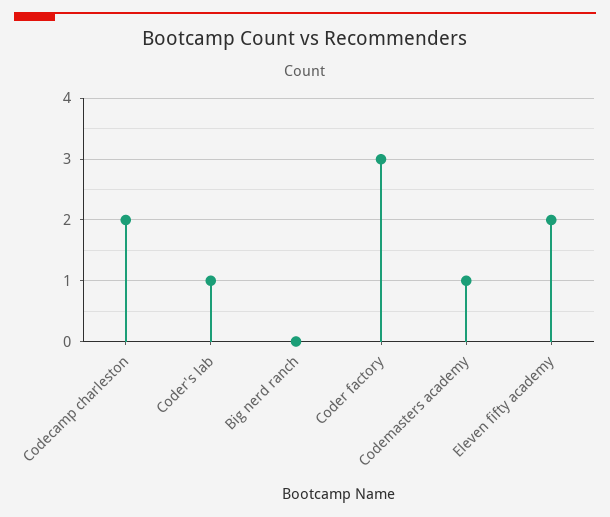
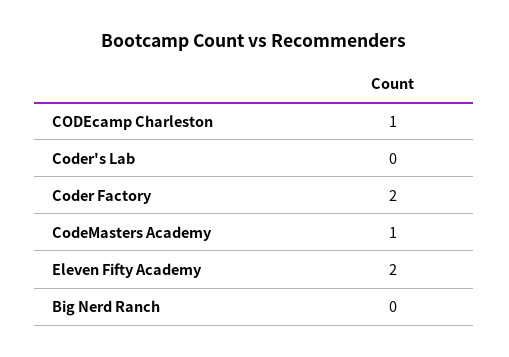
Codecamp charleston: 2 -> 1
Coder's lab: 1 -> 0
Coder factory: 3 -> 2

